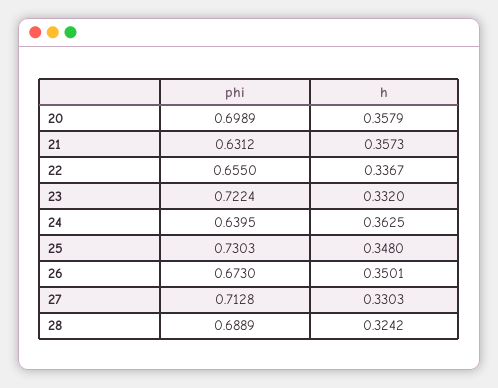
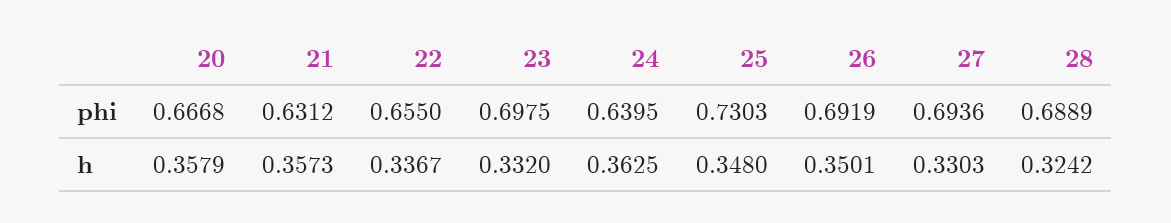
phi, 20: 0.6989 -> 0.6668
phi, 23: 0.7224 -> 0.6975
phi, 26: 0.673 -> 0.6919
phi, 27: 0.7128 -> 0.6936

